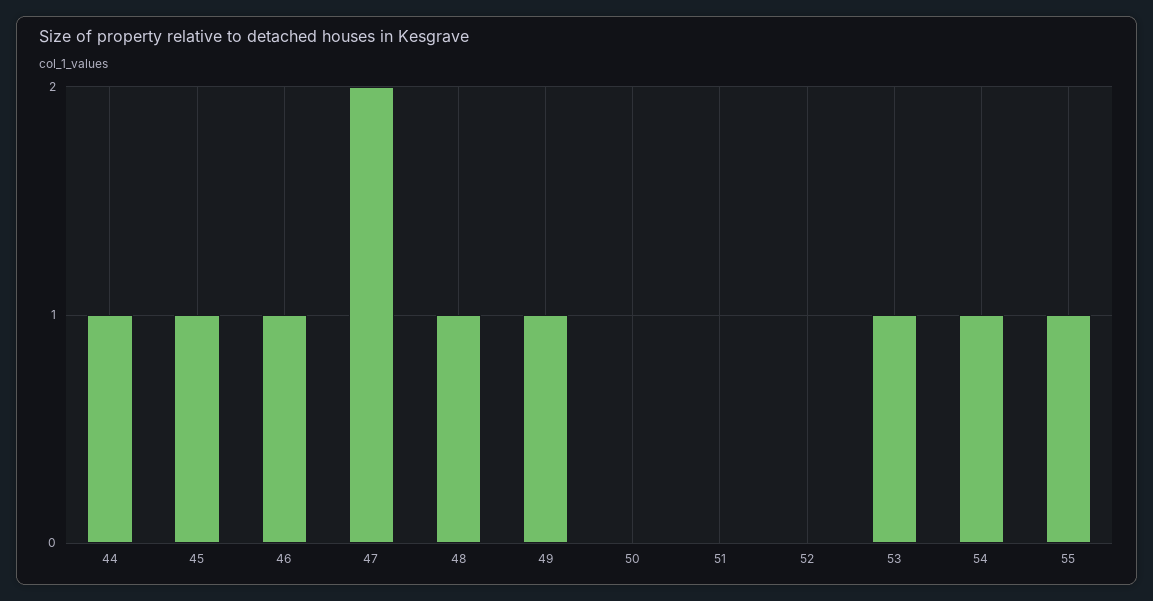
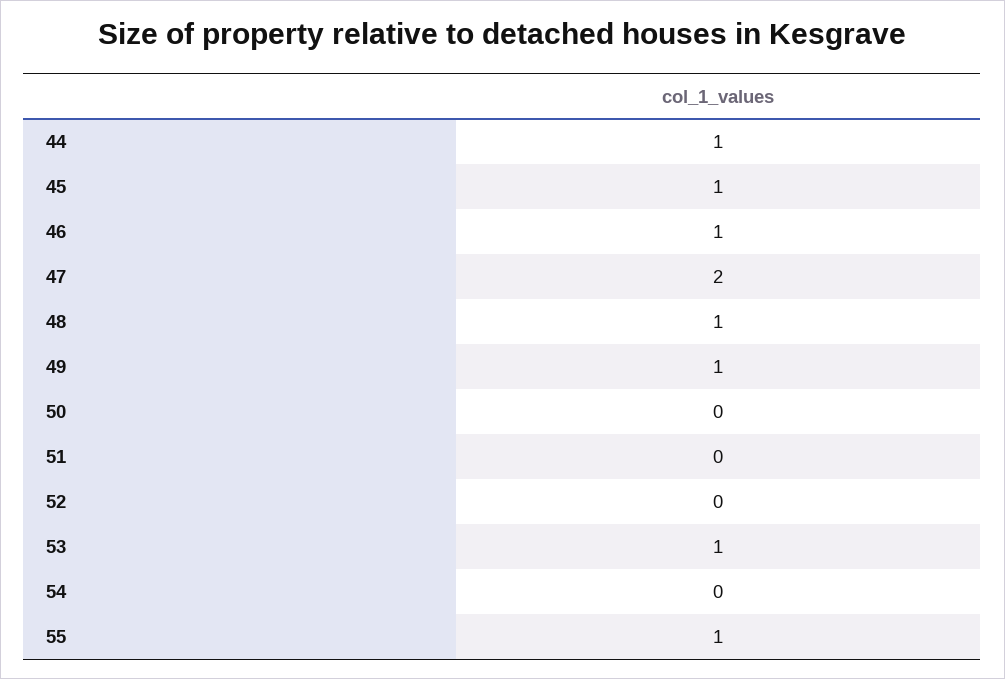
54: 1 -> 0

